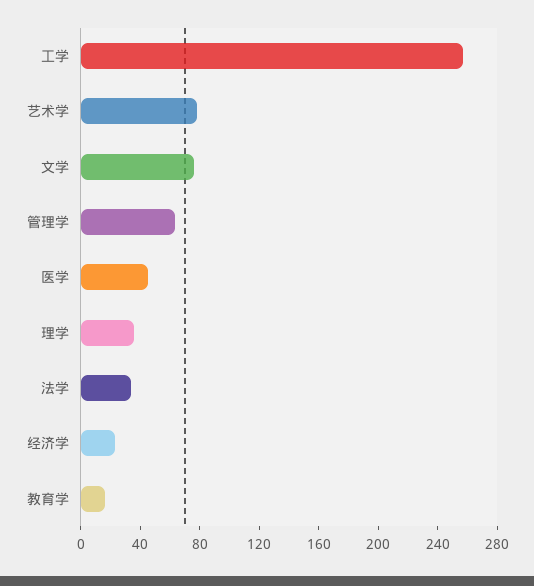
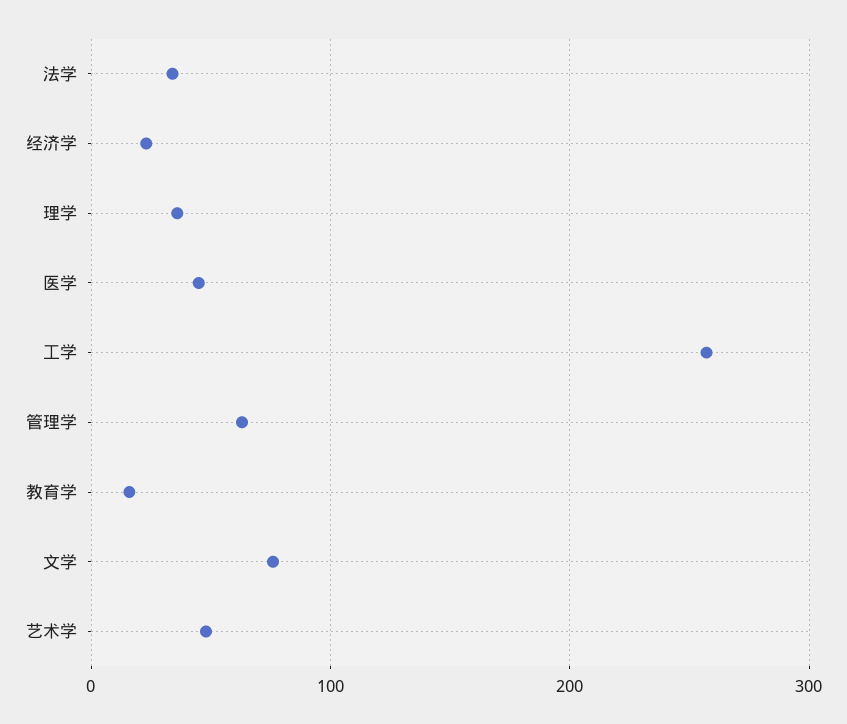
艺术学: 80 -> 50

